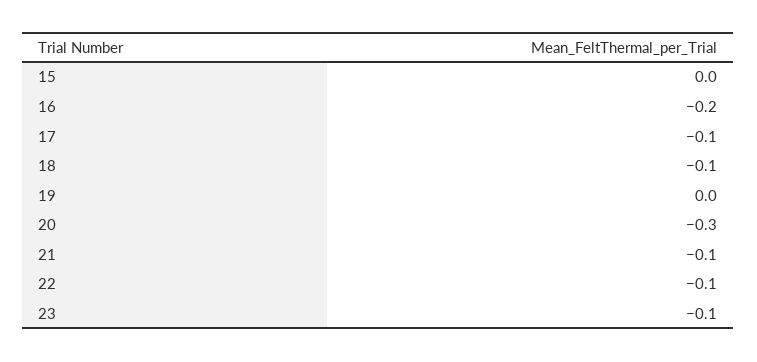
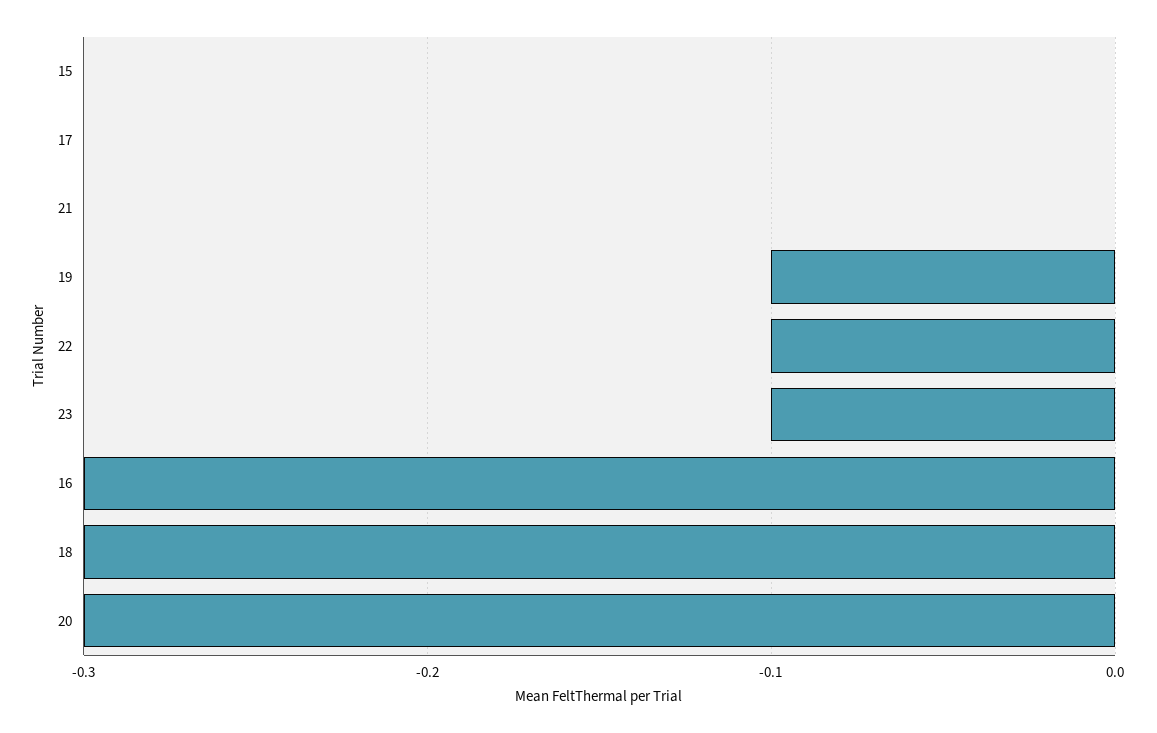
16: -0.2 -> -0.3
17: -0.1 -> 0
18: -0.1 -> -0.3
19: 0 -> -0.1
21: -0.1 -> 0

